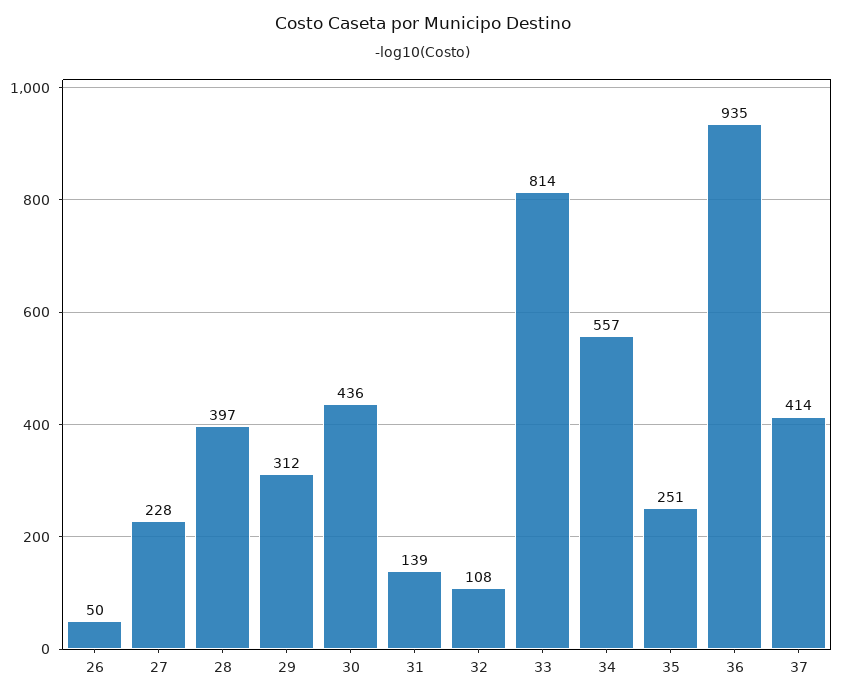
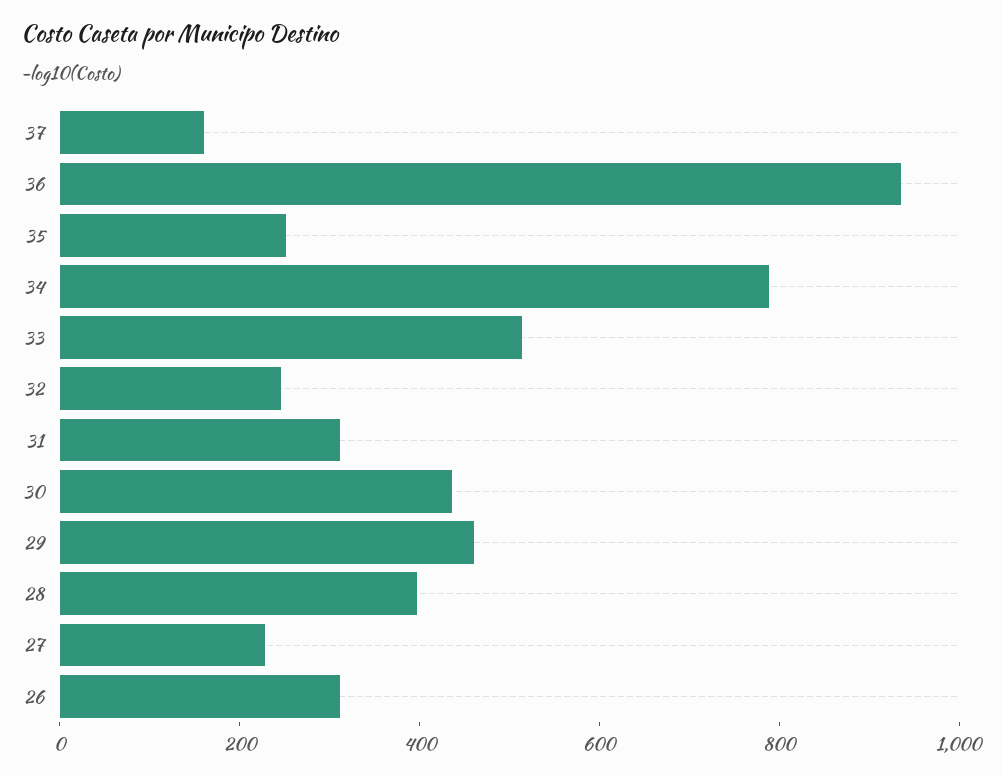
26: 50 -> 300
29: 312 -> 450
31: 139 -> 300
32: 108 -> 250
33: 814 -> 500
34: 557 -> 800
37: 414 -> 150

